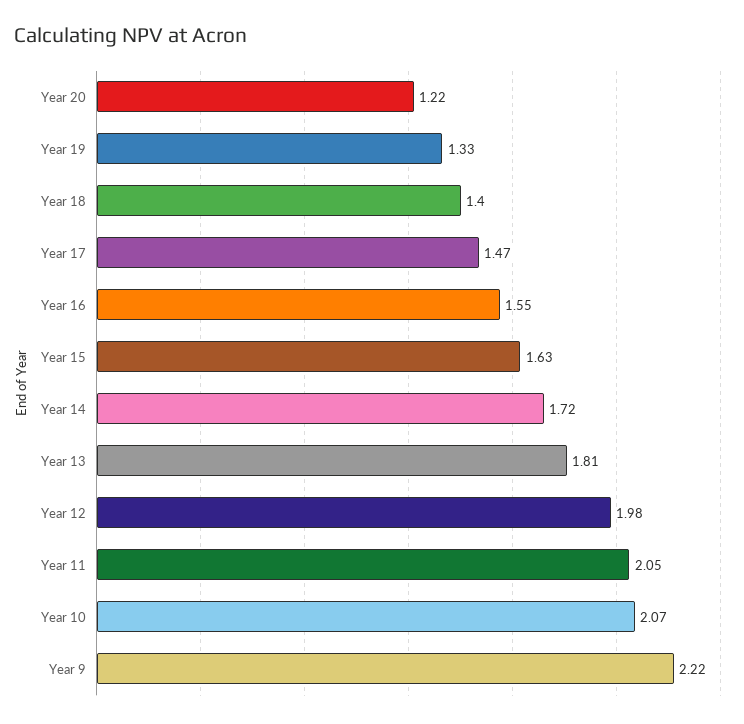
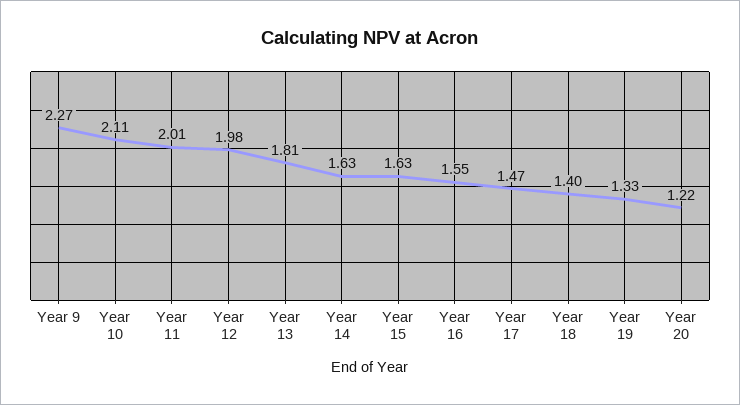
Year 14: 1.72 -> 1.63
Year 11: 2.05 -> 2.01
Year 10: 2.07 -> 2.11
Year 9: 2.22 -> 2.27

